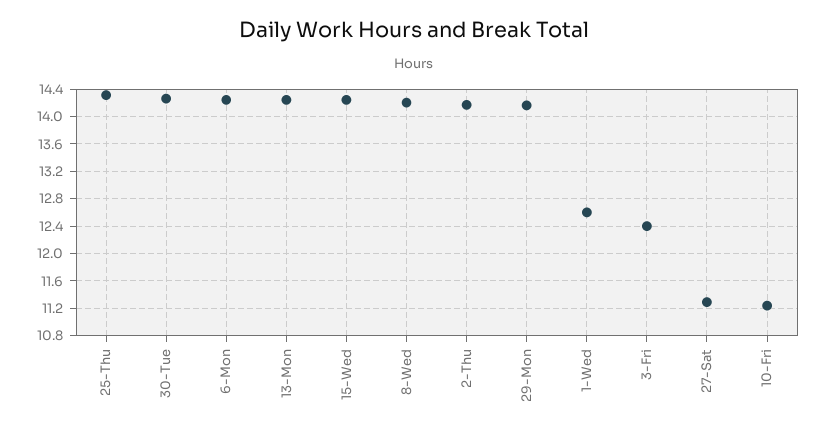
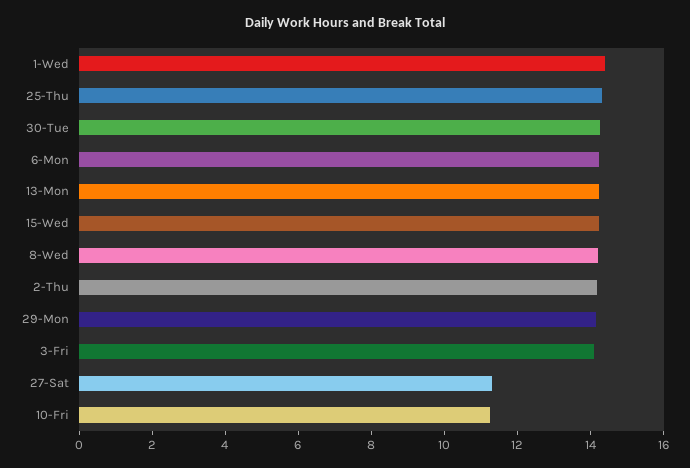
1-Wed: 12.6 -> 14.5
3-Fri: 12.4 -> 14

